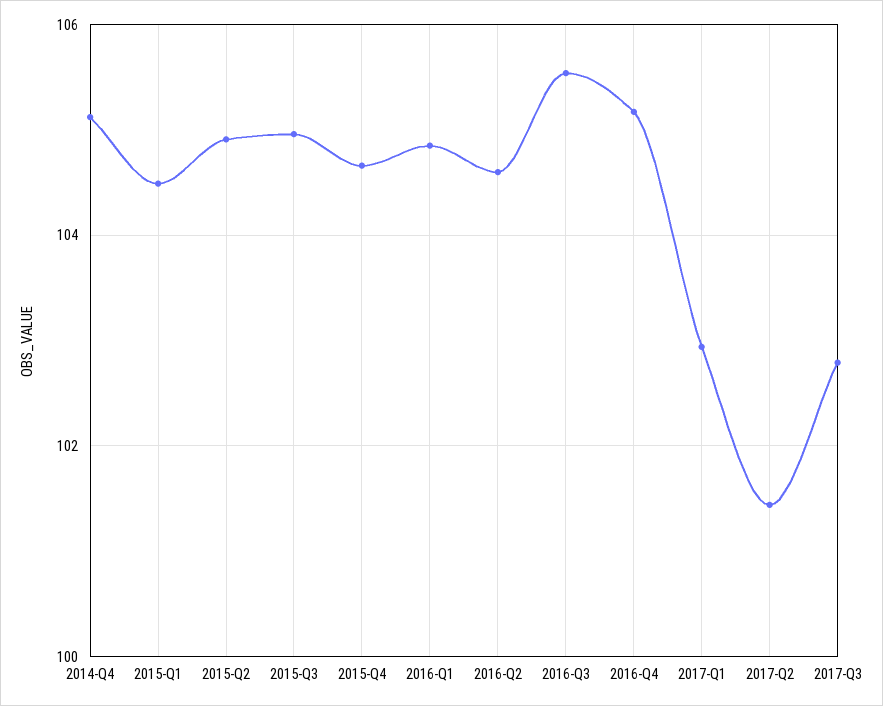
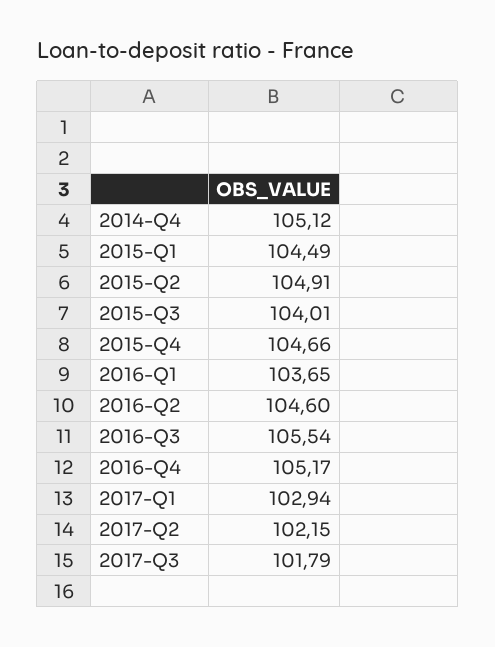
2015-Q3: 105 -> 104.01
2016-Q1: 104.8 -> 103.65
2017-Q2: 101.4 -> 102.15
2017-Q3: 102.8 -> 101.79

